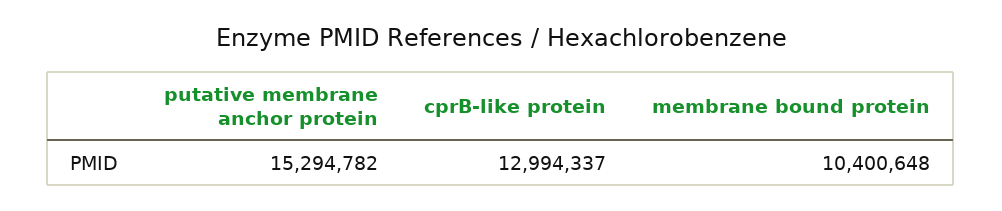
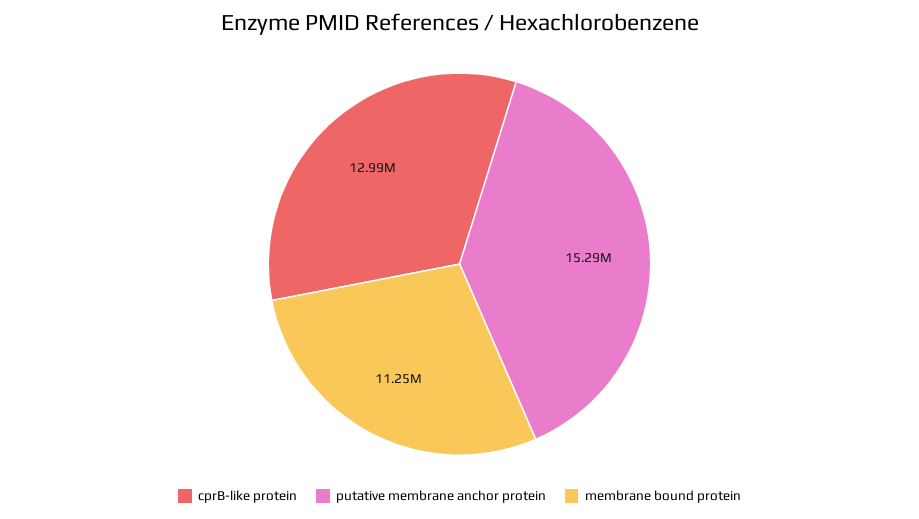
membrane bound protein: 10400648 -> 11250000

